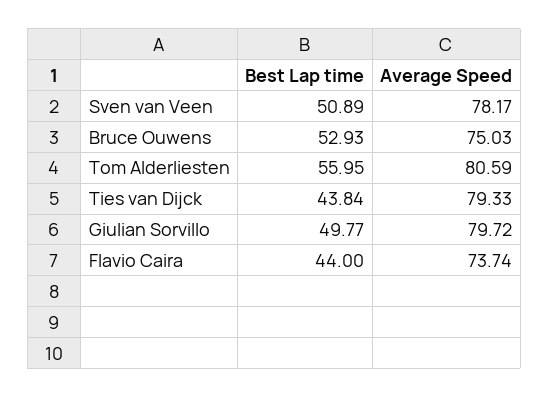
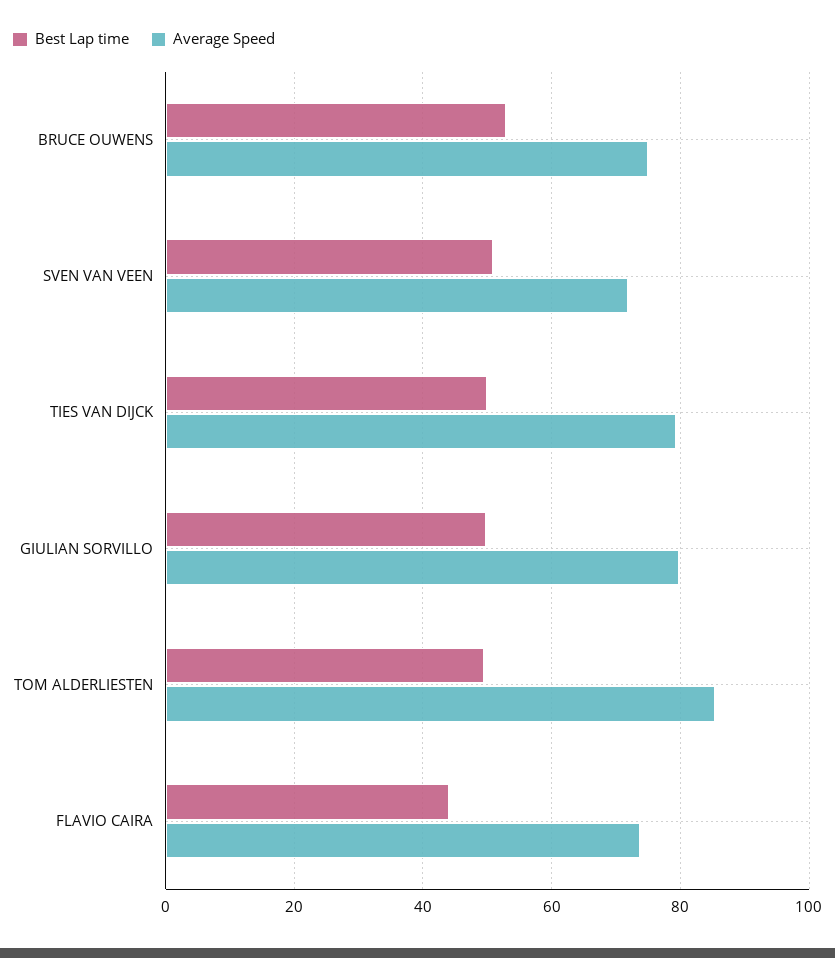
Average Speed, Sven van Veen: 78.17 -> 72
Best Lap time, Tom Alderliesten: 55.95 -> 50
Average Speed, Tom Alderliesten: 80.59 -> 86
Best Lap time, Ties van Dijck: 43.84 -> 50

